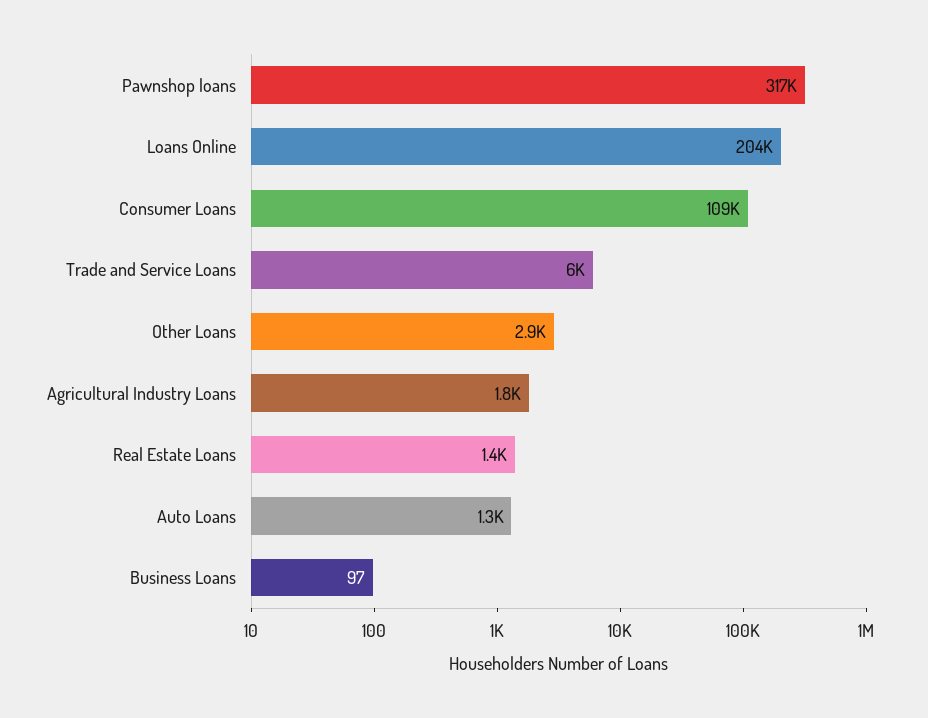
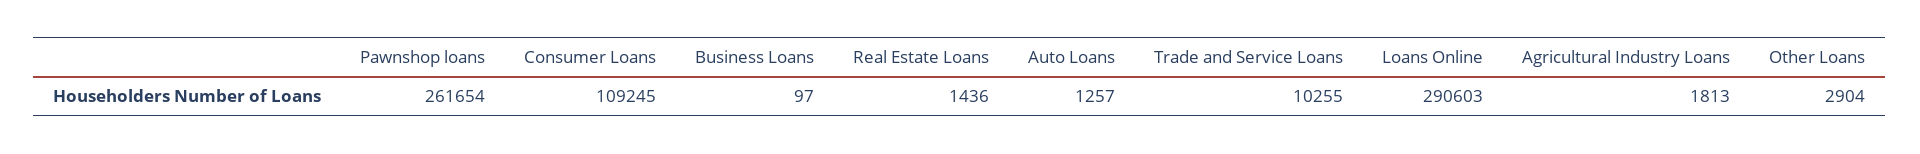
Pawnshop loans: 317000 -> 261654
Loans Online: 204000 -> 290603
Trade and Service Loans: 6000 -> 10255

